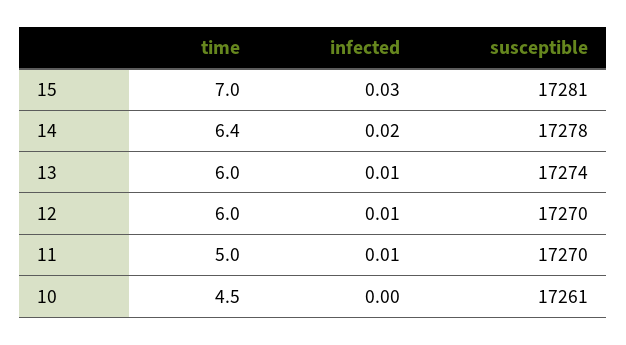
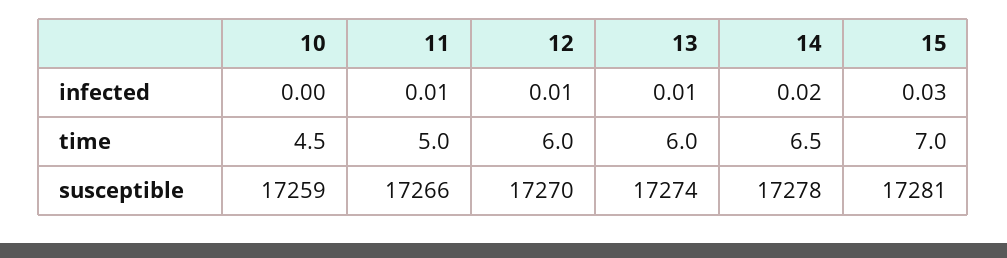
time, 14: 6.4 -> 6.5
susceptible, 11: 17270 -> 17266
susceptible, 10: 17261 -> 17259

